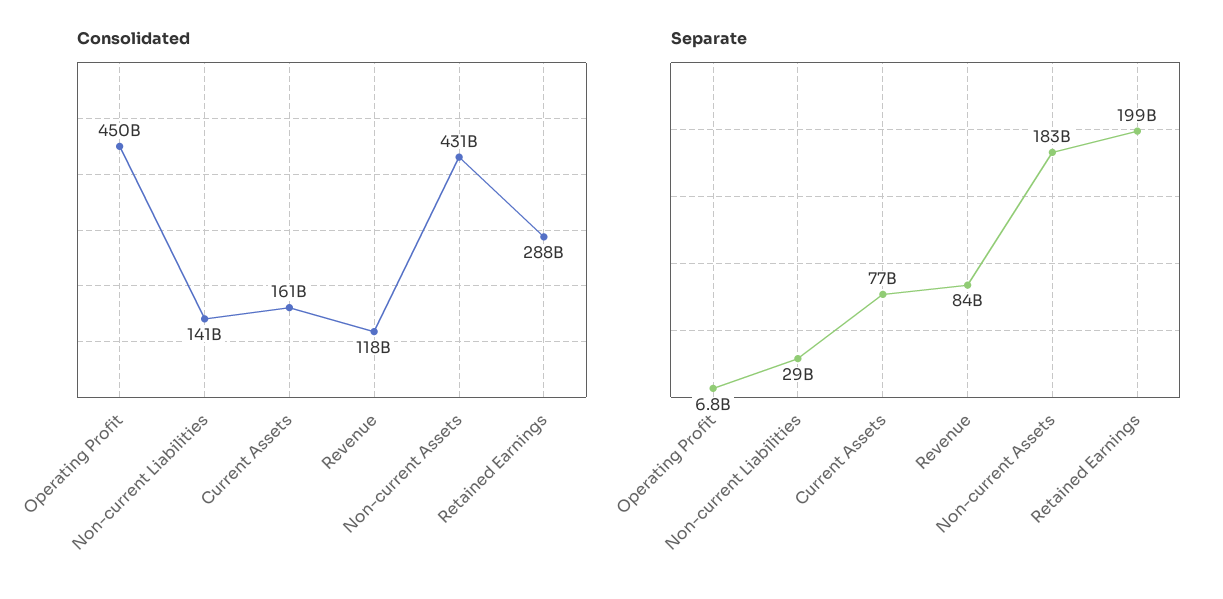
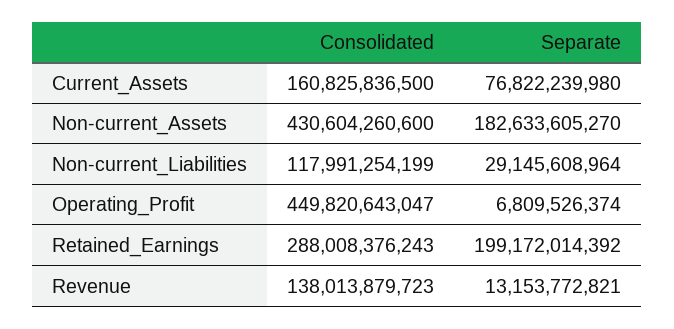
Consolidated, Non-current Liabilities: 141000000000 -> 117991254199
Consolidated, Revenue: 118000000000 -> 138013879723
Separate, Revenue: 84000000000 -> 13153772821

